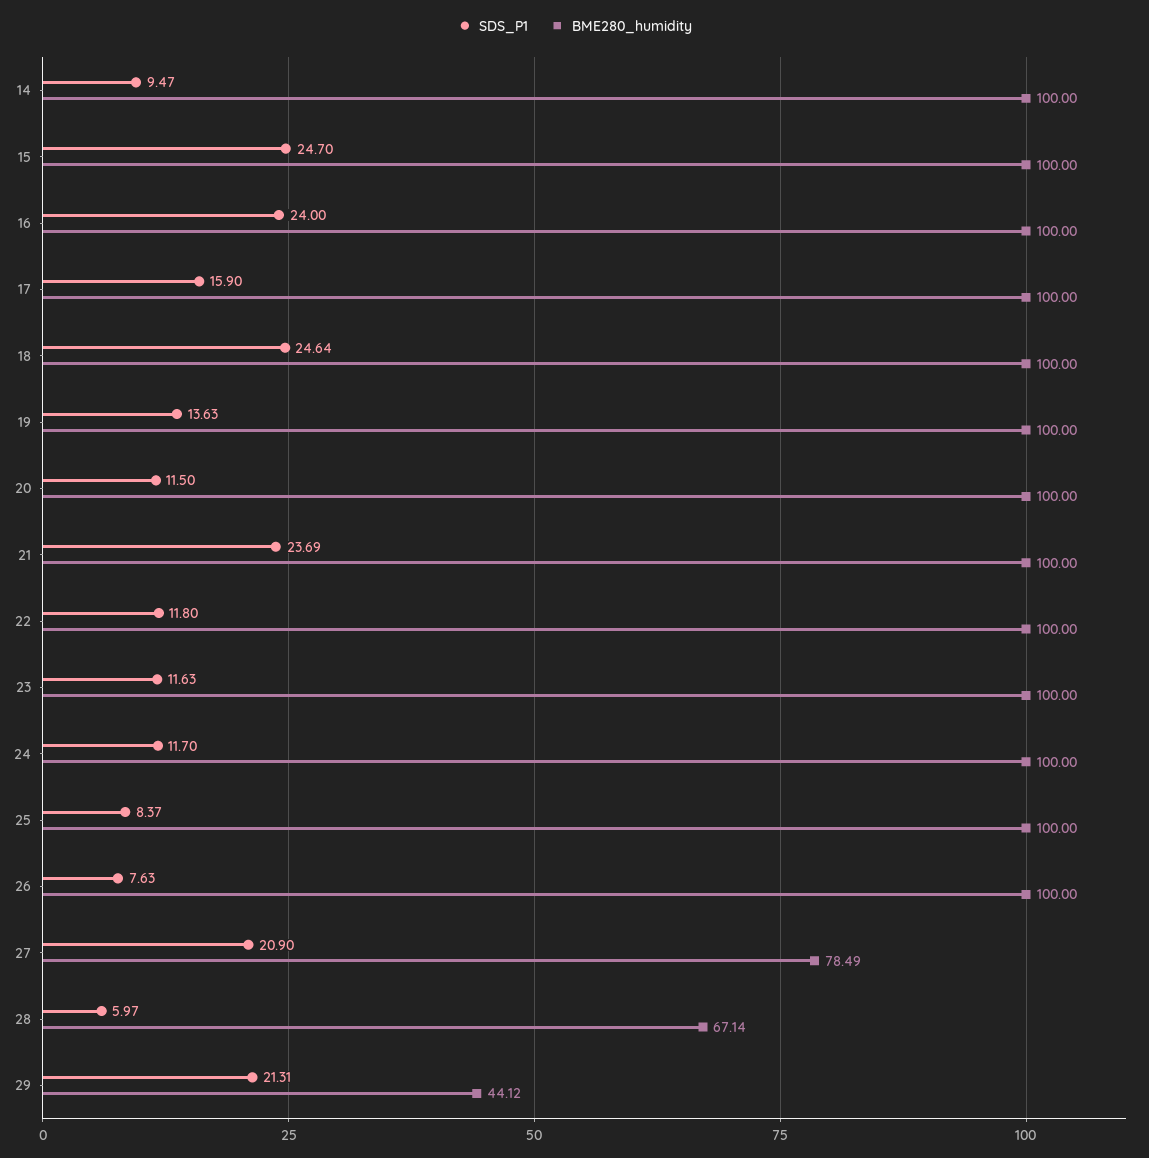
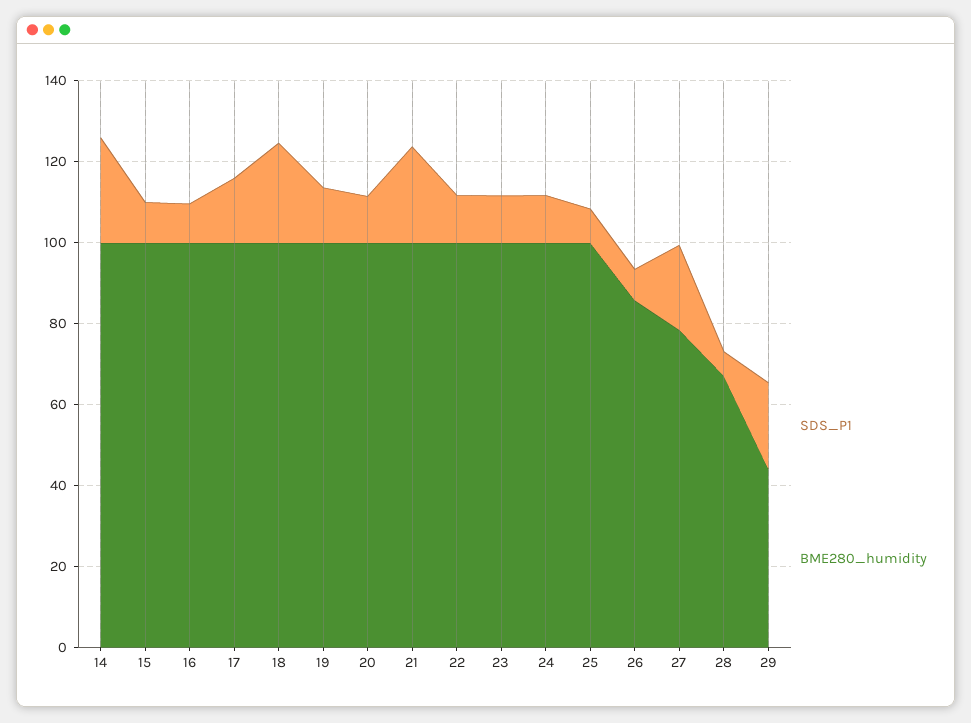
SDS_P1, 14: 9.47 -> 25
SDS_P1, 15: 24.7 -> 10
SDS_P1, 16: 24 -> 10
BME280_humidity, 26: 100 -> 85

